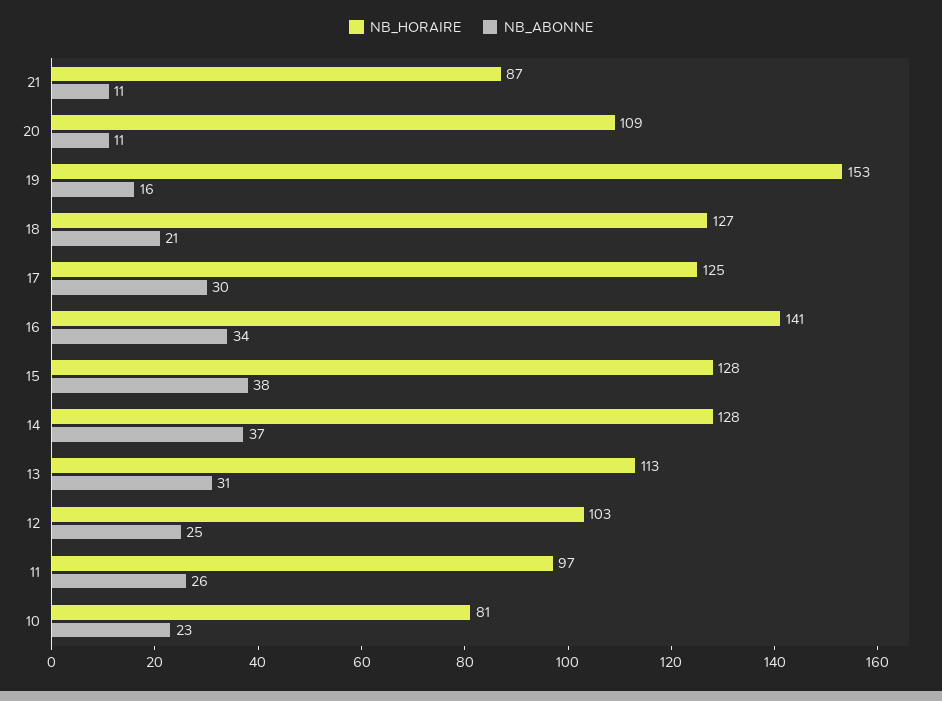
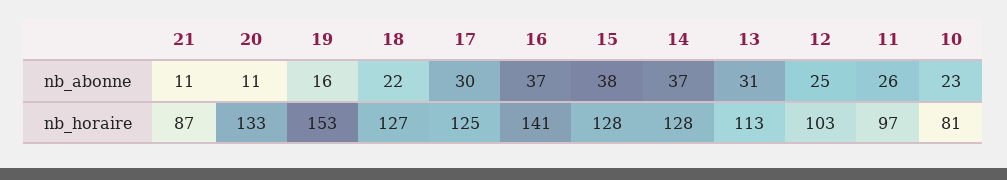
NB_HORAIRE, 20: 109 -> 133
NB_ABONNE, 18: 21 -> 22
NB_ABONNE, 16: 34 -> 37

